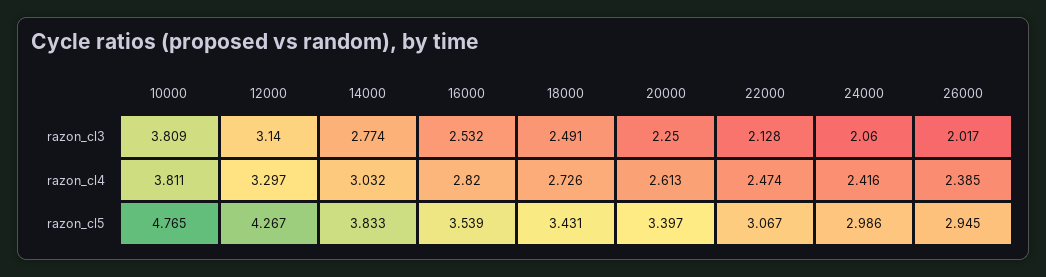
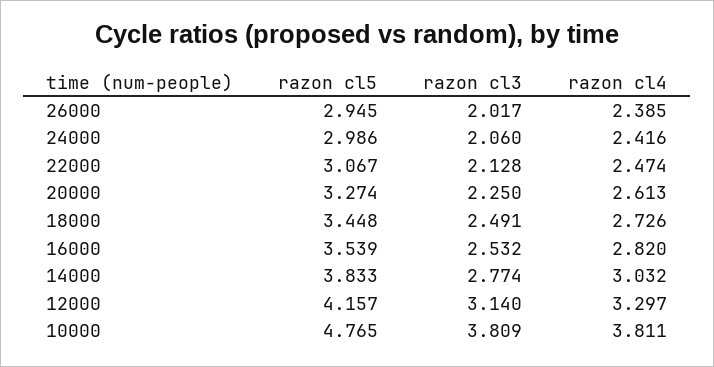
12000, razon_cl5: 4.267 -> 4.157
18000, razon_cl5: 3.431 -> 3.448
20000, razon_cl5: 3.397 -> 3.274

